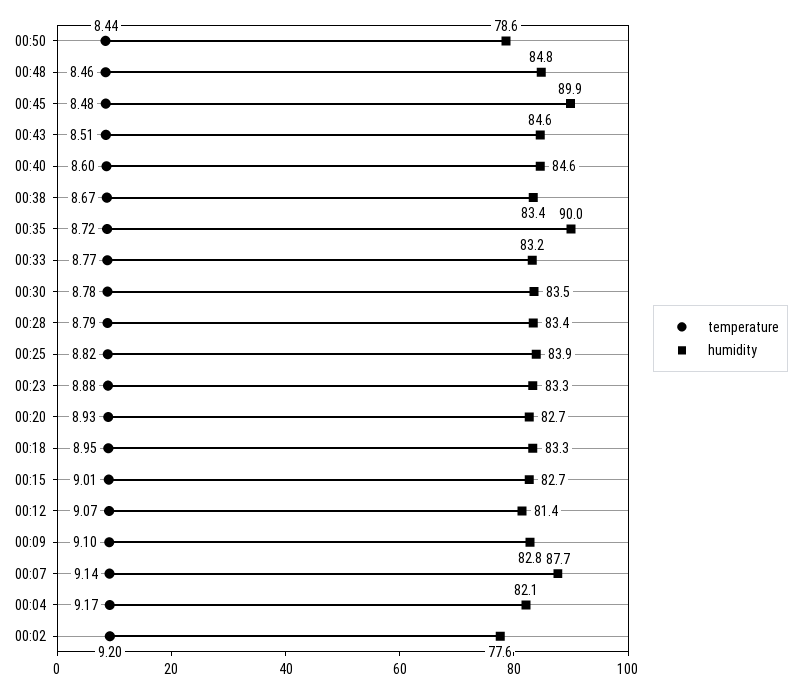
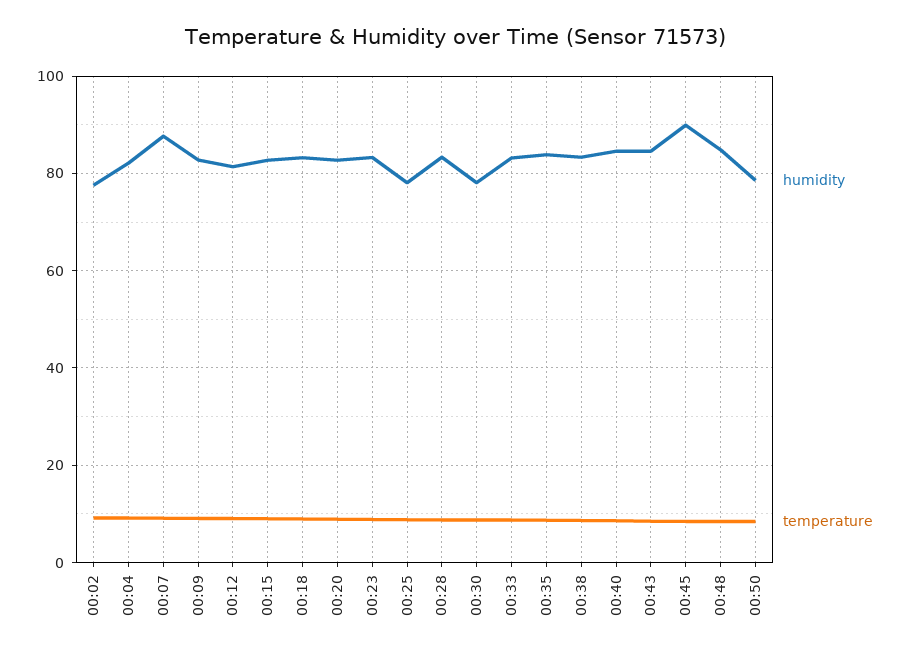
humidity, 00:35: 90 -> 84
humidity, 00:30: 83.5 -> 78
humidity, 00:25: 83.9 -> 78

